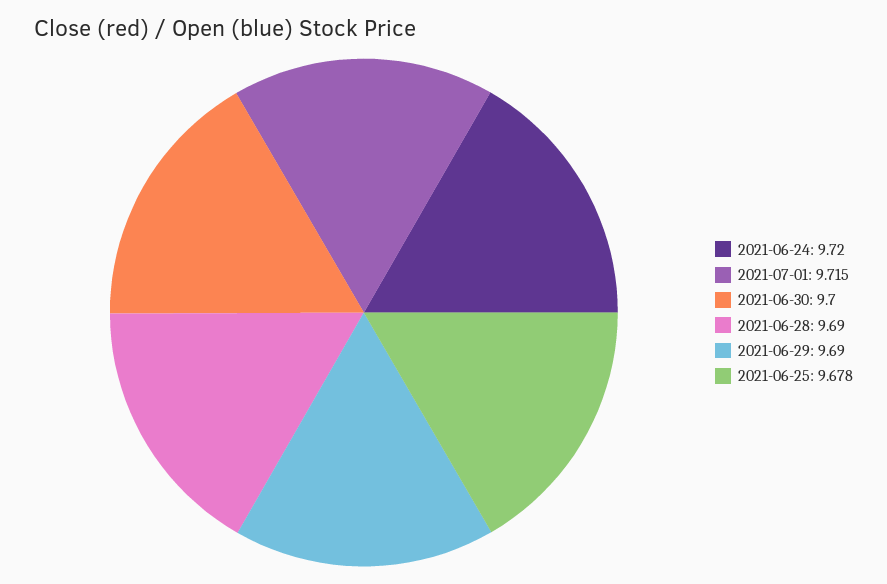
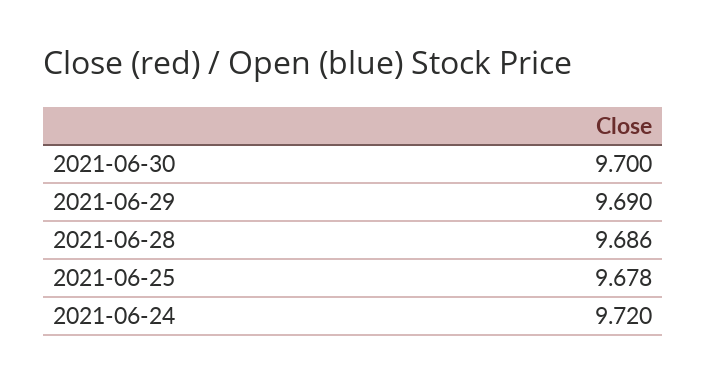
2021-07-01: 9.715 -> none
2021-06-28: 9.69 -> 9.686

